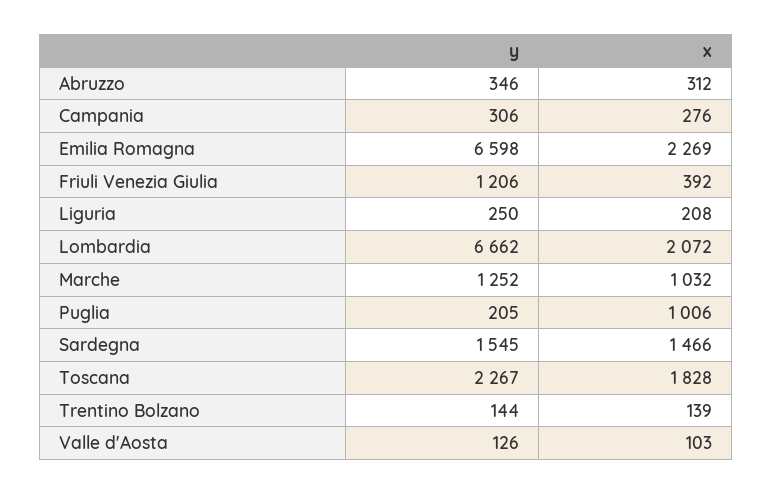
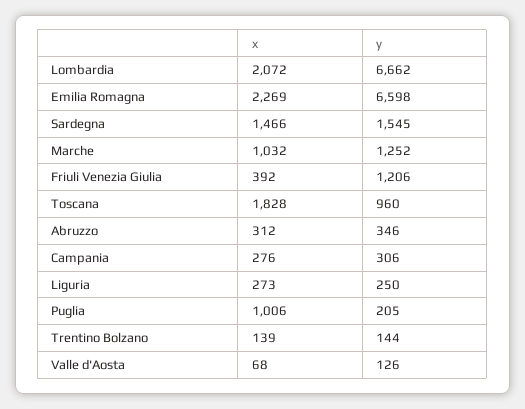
x, Liguria: 208 -> 273
y, Toscana: 2267 -> 960
x, Valle d'Aosta: 103 -> 68

